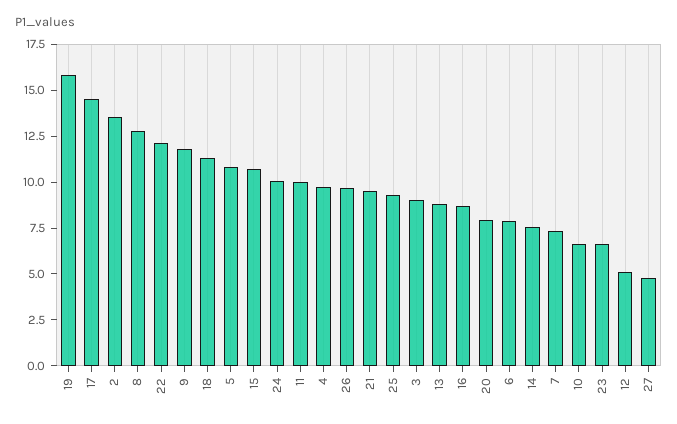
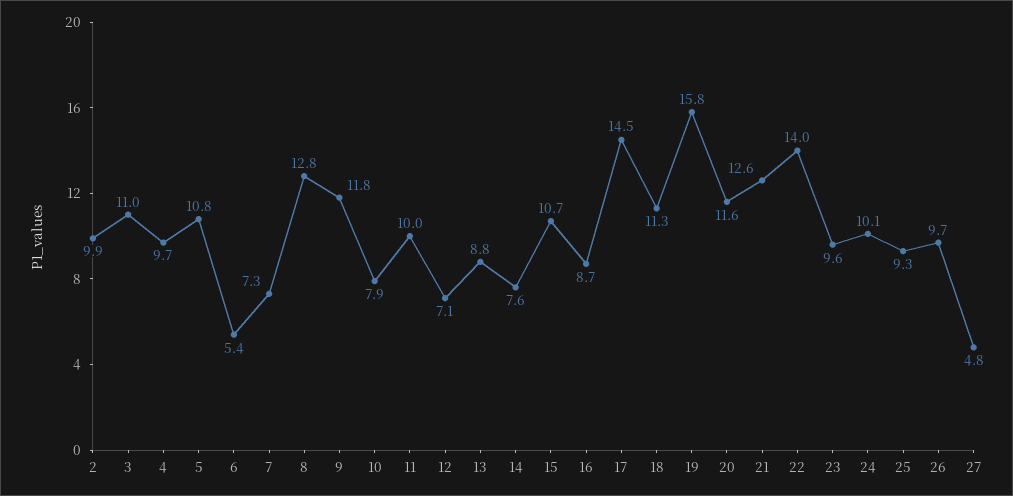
2: 13.5 -> 9.9
22: 12 -> 14
21: 9.5 -> 12.6
3: 9 -> 11
20: 8 -> 11.6
6: 8 -> 5.4
10: 6.5 -> 7.9
23: 6.5 -> 9.6
12: 5 -> 7.1

